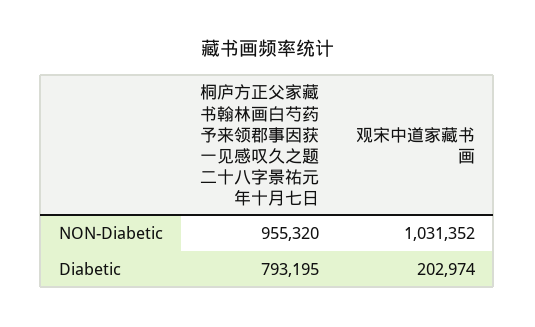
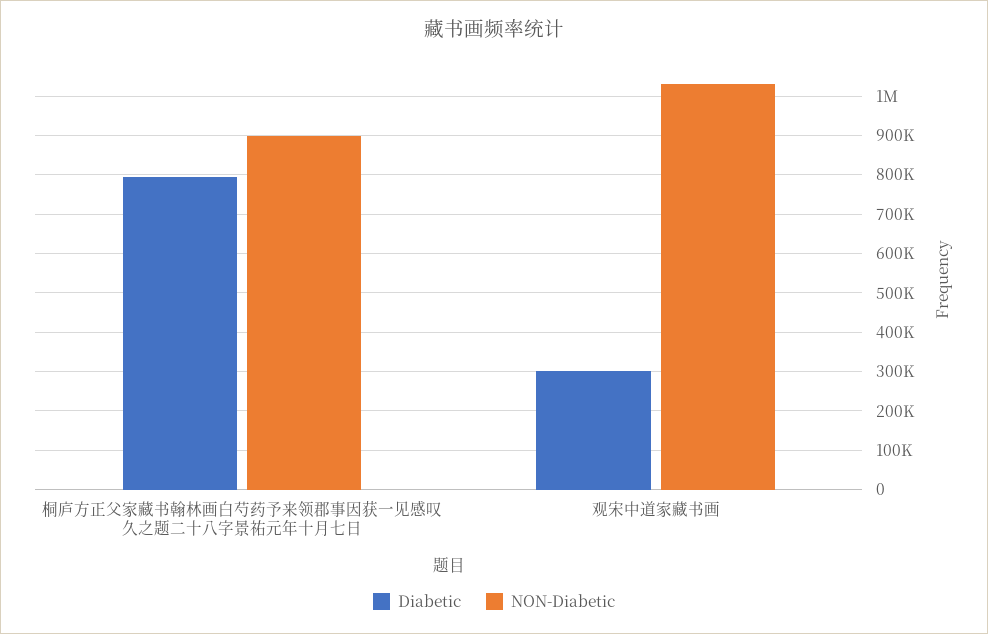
NON-Diabetic, 桐庐方正父家藏书翰林画白芍药予来领郡事因获一见感叹久之题二十八字景祐元年十月七日: 955320 -> 900000
Diabetic, 观宋中道家藏书画: 202974 -> 300000

